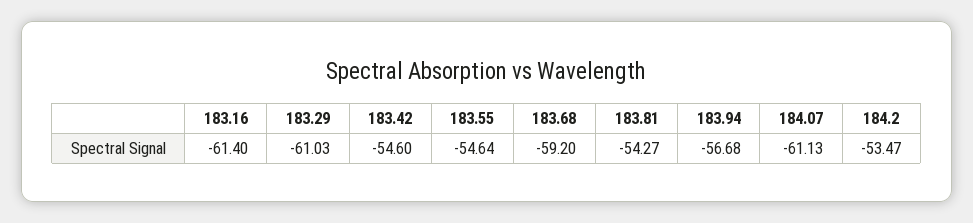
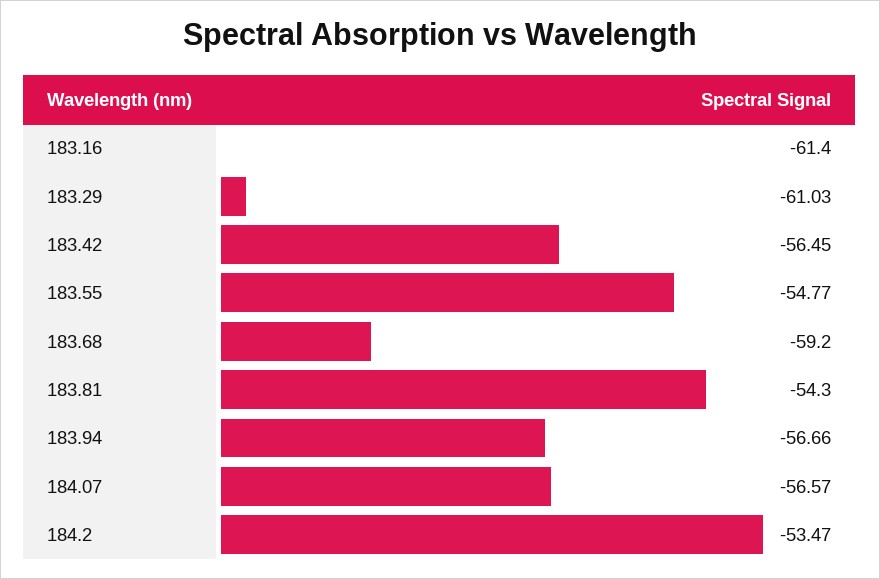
183.42: -54.6 -> -56.45
183.55: -54.64 -> -54.77
183.81: -54.27 -> -54.3
183.94: -56.68 -> -56.66
184.07: -61.13 -> -56.57

